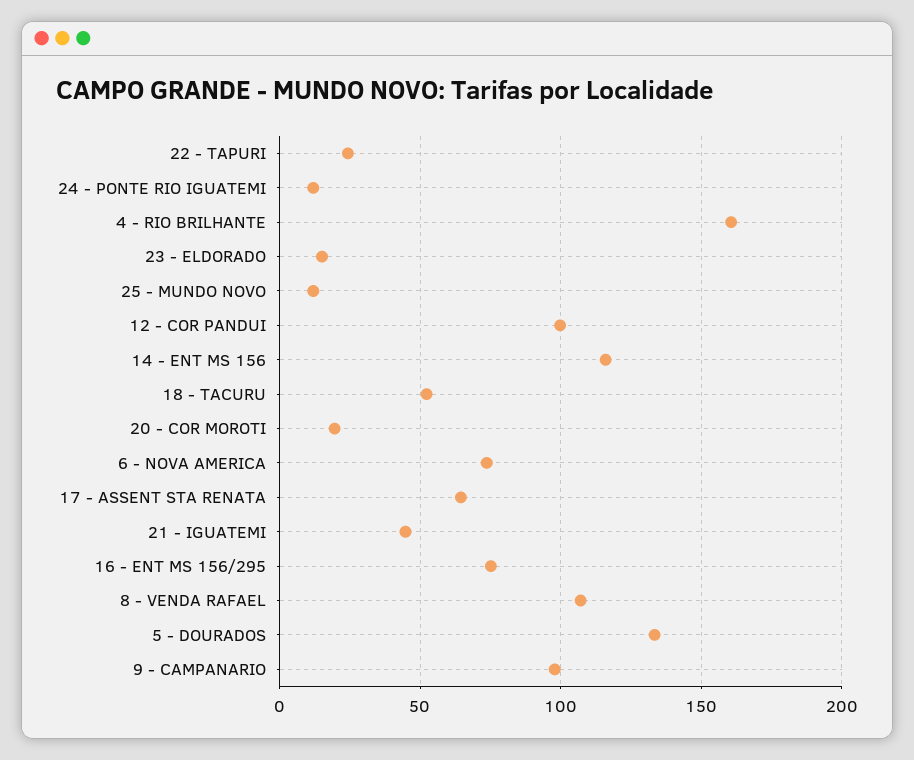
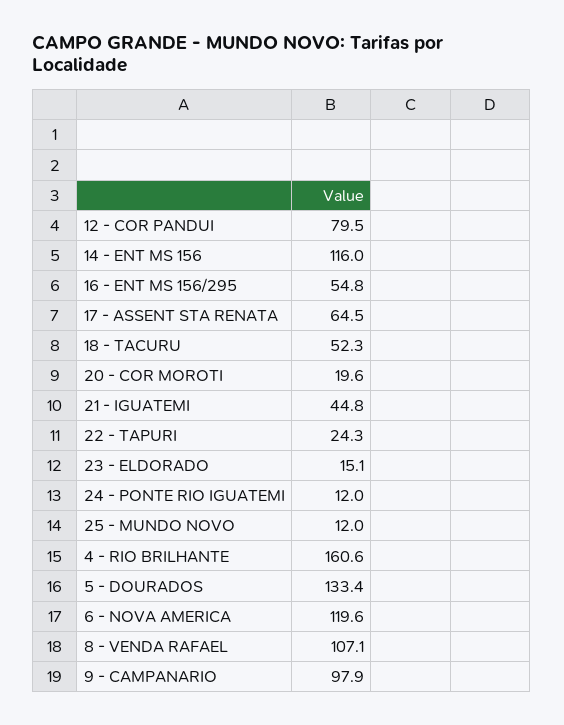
12 - COR PANDUI: 100 -> 79.5
6 - NOVA AMERICA: 75 -> 119.6
16 - ENT MS 156/295: 75 -> 54.8

